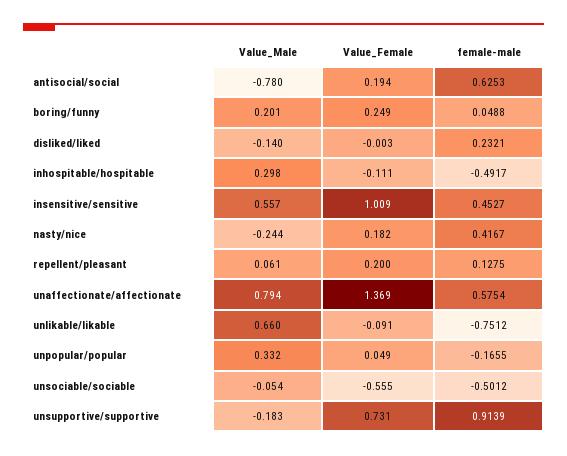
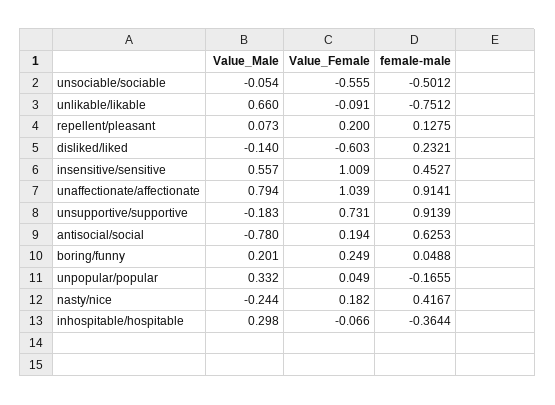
Value_Female, disliked/liked: -0.003 -> -0.603
Value_Female, inhospitable/hospitable: -0.111 -> -0.066
female-male, inhospitable/hospitable: -0.4917 -> -0.3644
Value_Male, repellent/pleasant: 0.061 -> 0.073
Value_Female, unaffectionate/affectionate: 1.369 -> 1.039
female-male, unaffectionate/affectionate: 0.5754 -> 0.9141

